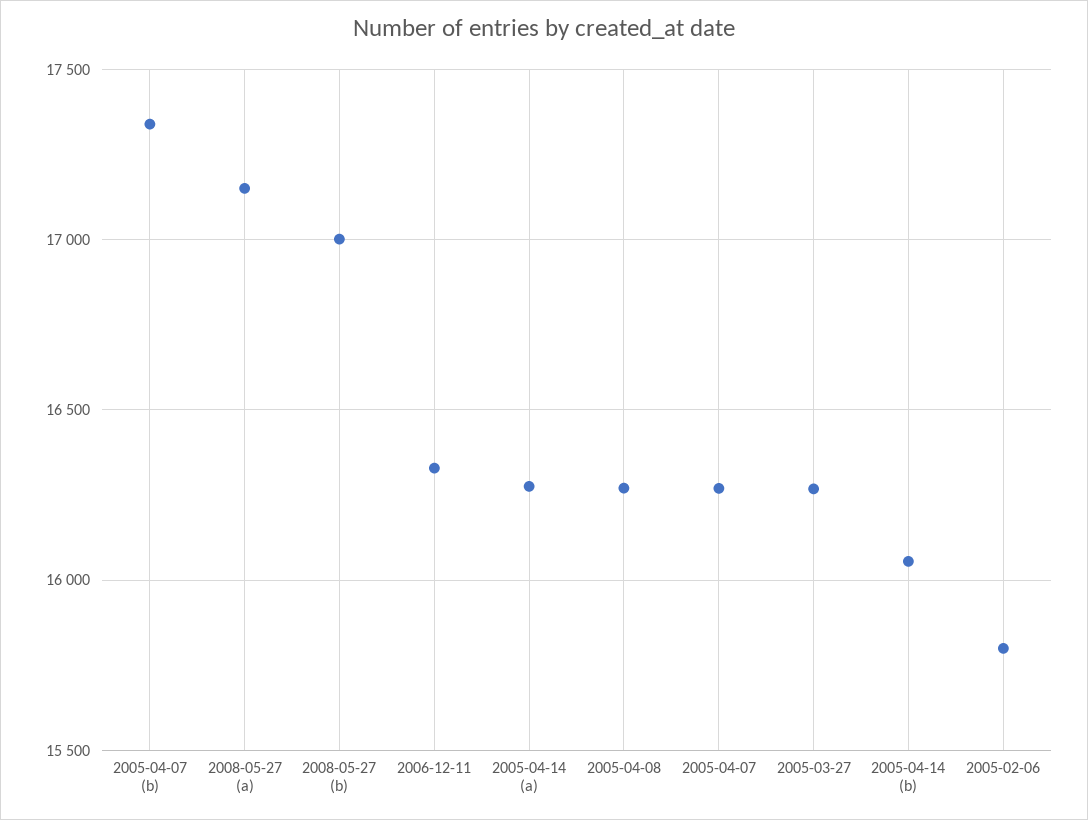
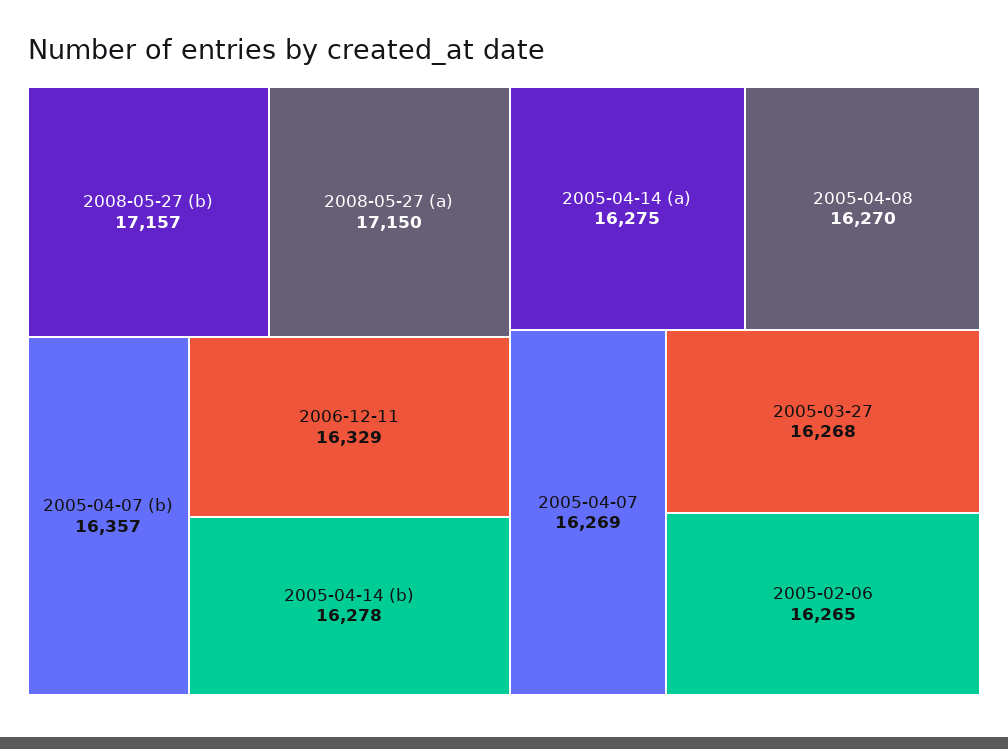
2005-04-07 (b): 17350 -> 16357
2008-05-27 (b): 17000 -> 17157
2005-04-14 (b): 16050 -> 16278
2005-02-06: 15800 -> 16265

